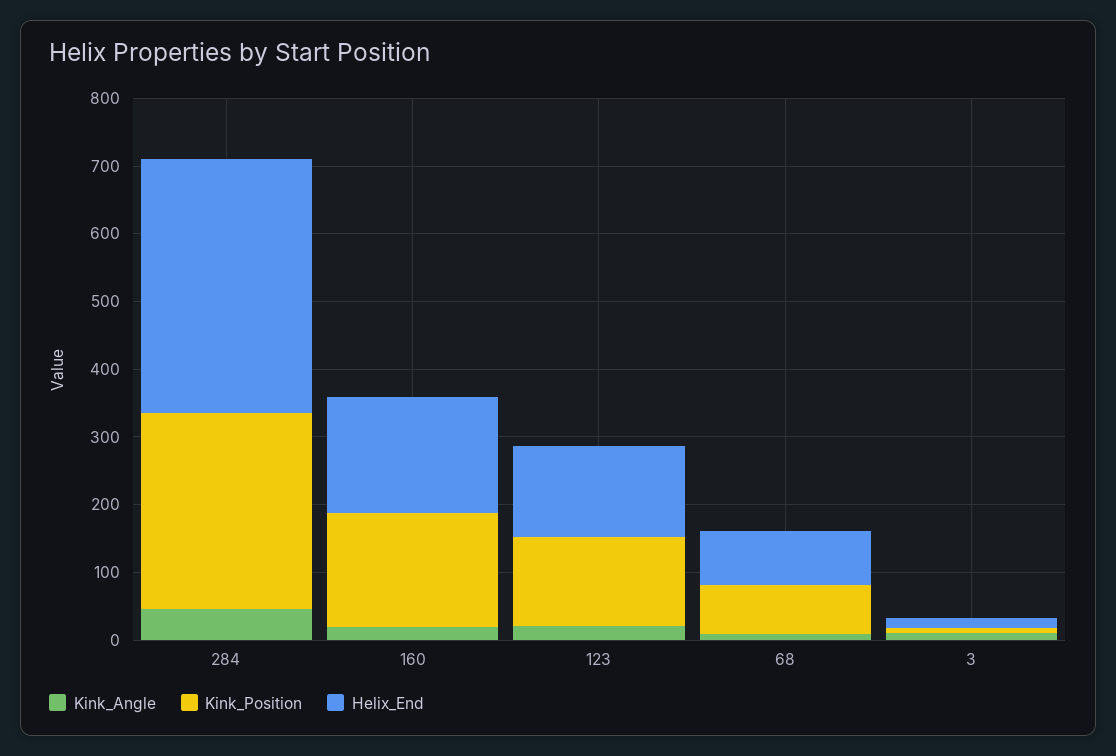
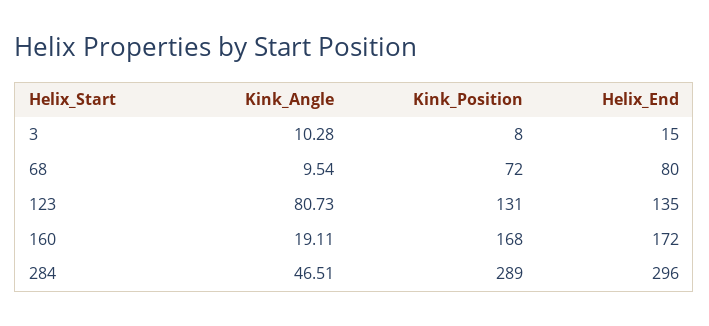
Helix_End, 284: 380 -> 296
Kink_Angle, 123: 20 -> 80.73

